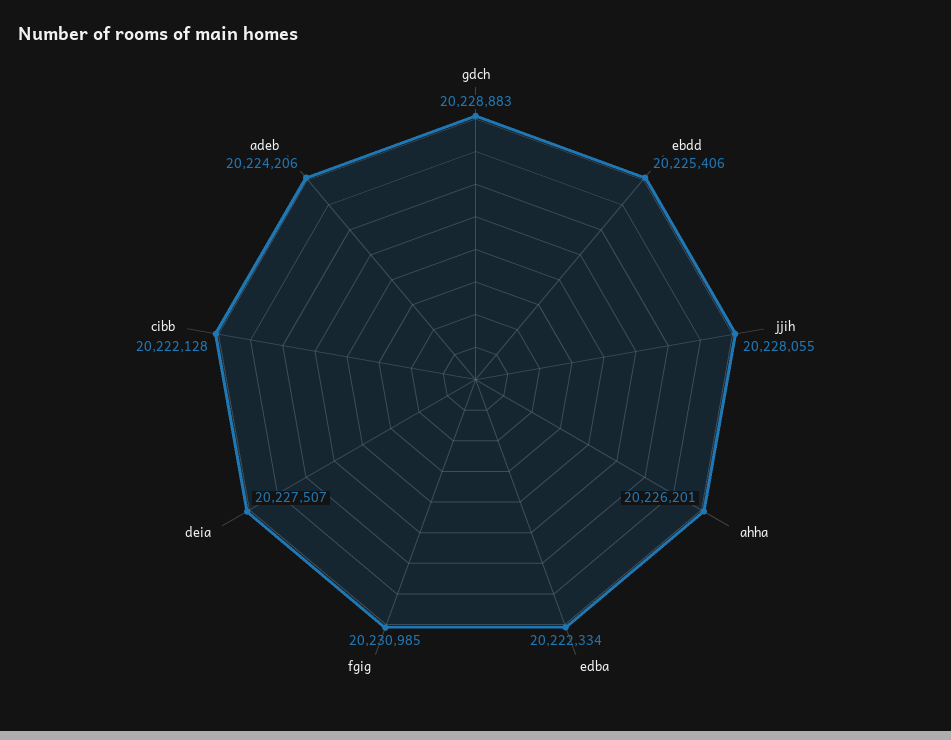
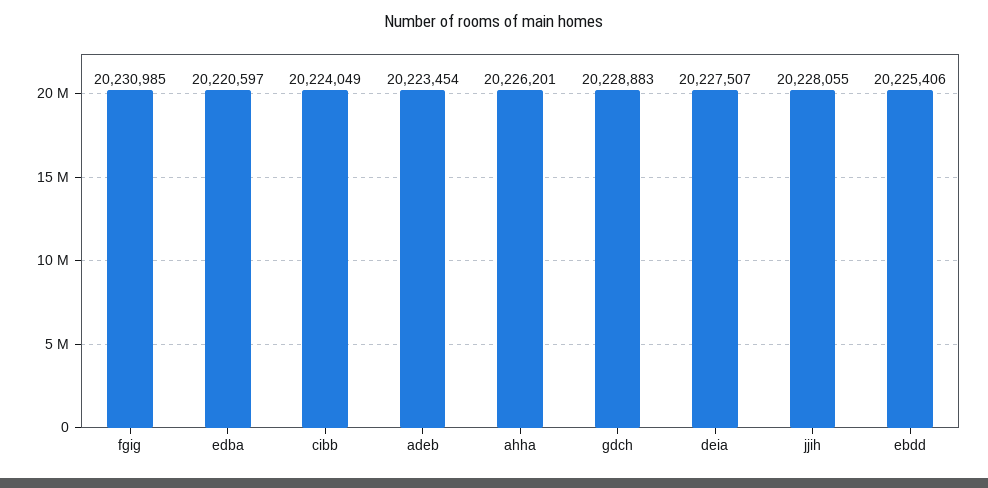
edba: 20222334 -> 20220597
cibb: 20222128 -> 20224049
adeb: 20224206 -> 20223454

